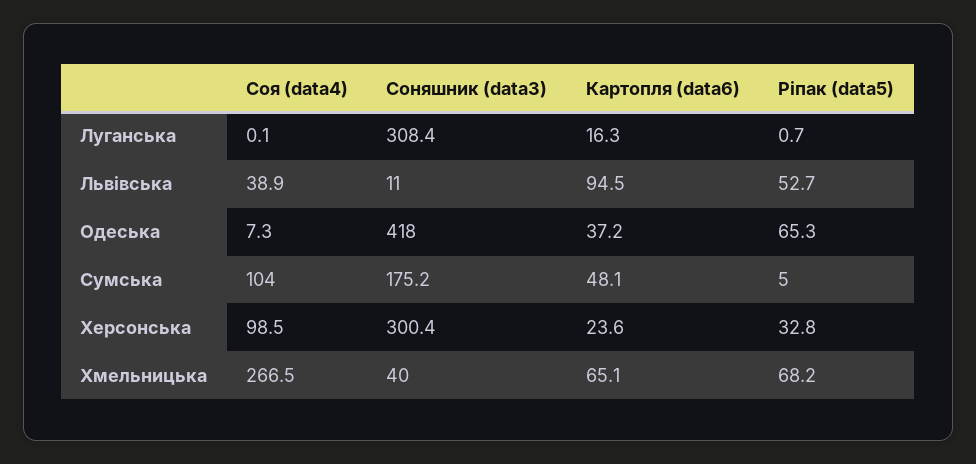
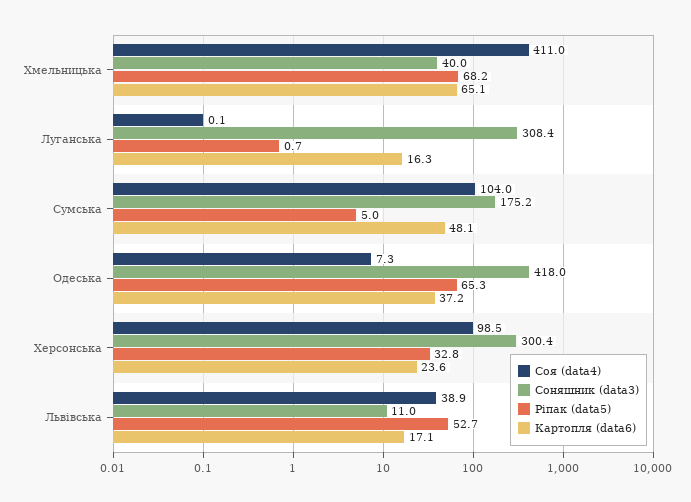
Картопля (data6), Львівська: 94.5 -> 17.1
Соя (data4), Хмельницька: 266.5 -> 411

